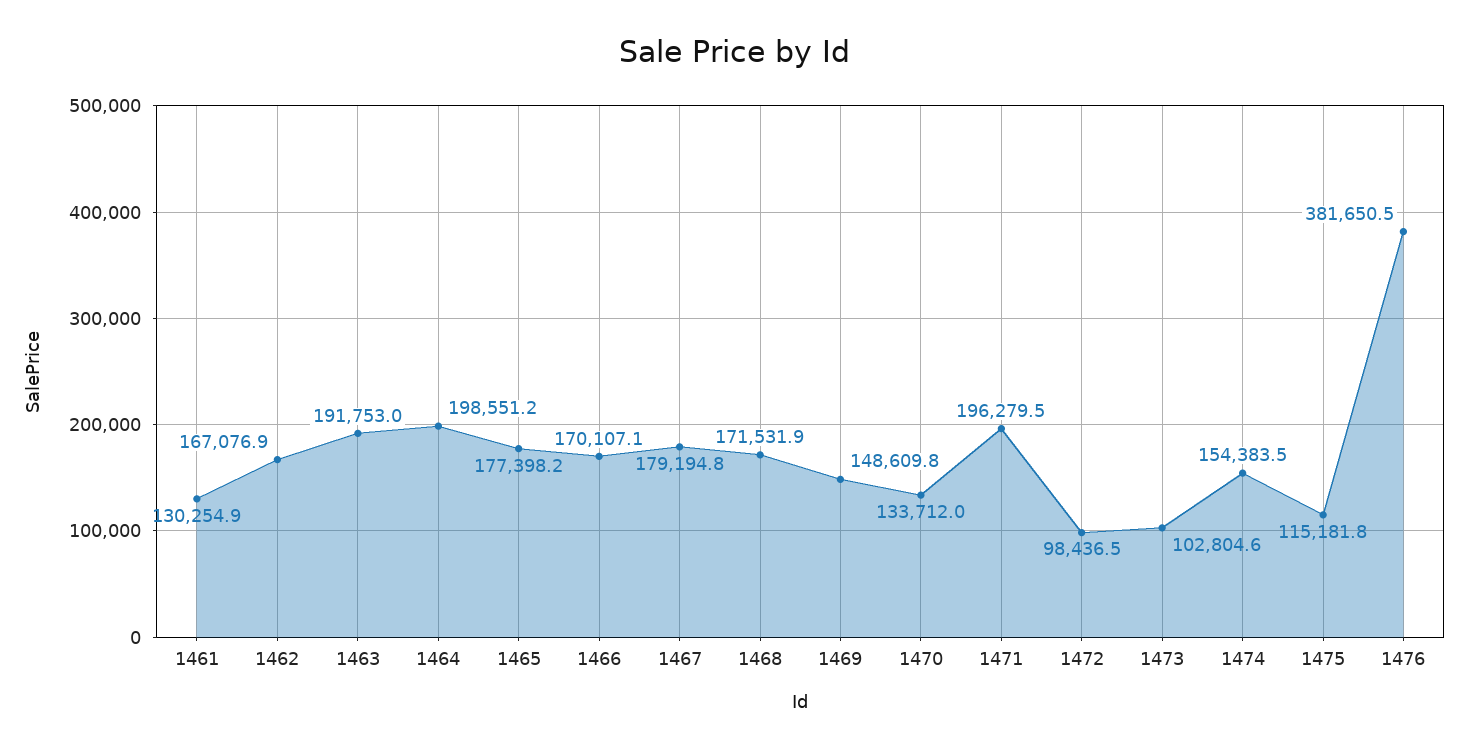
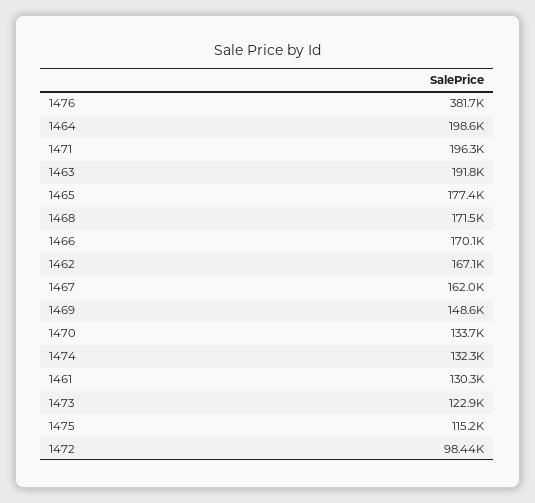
1467: 179194.8 -> 162000
1473: 102804.6 -> 122900
1474: 154383.5 -> 132300

